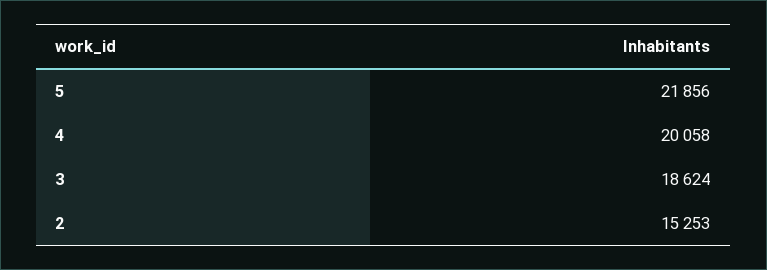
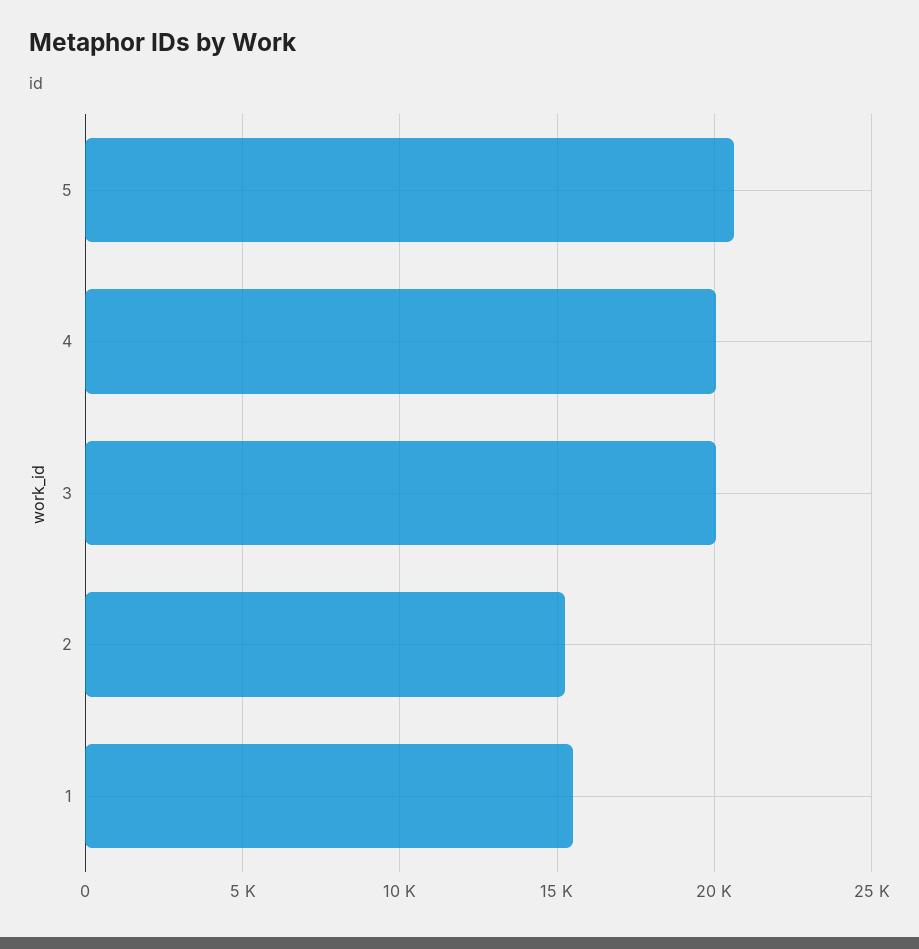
5: 21856 -> 20500
3: 18624 -> 20000
1: none -> 15500

